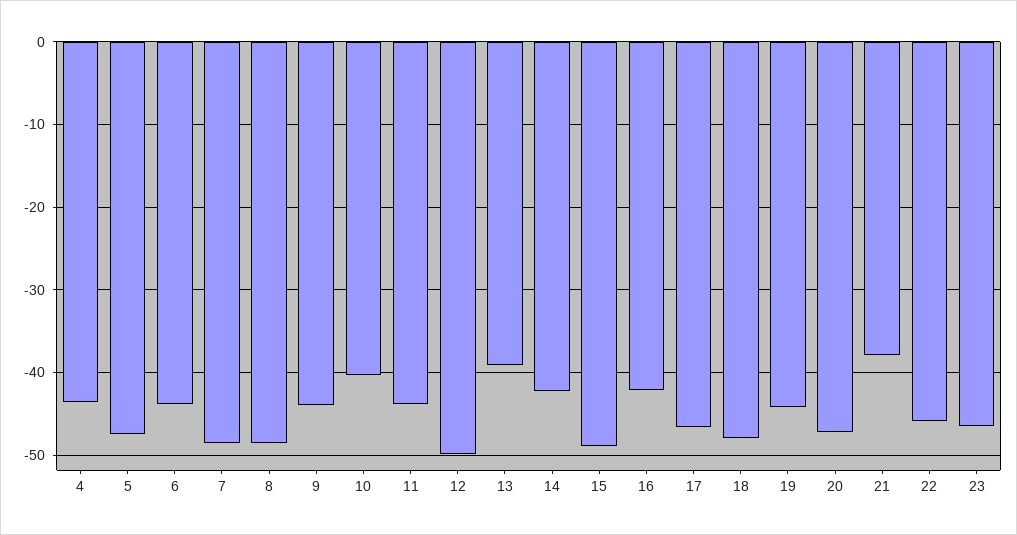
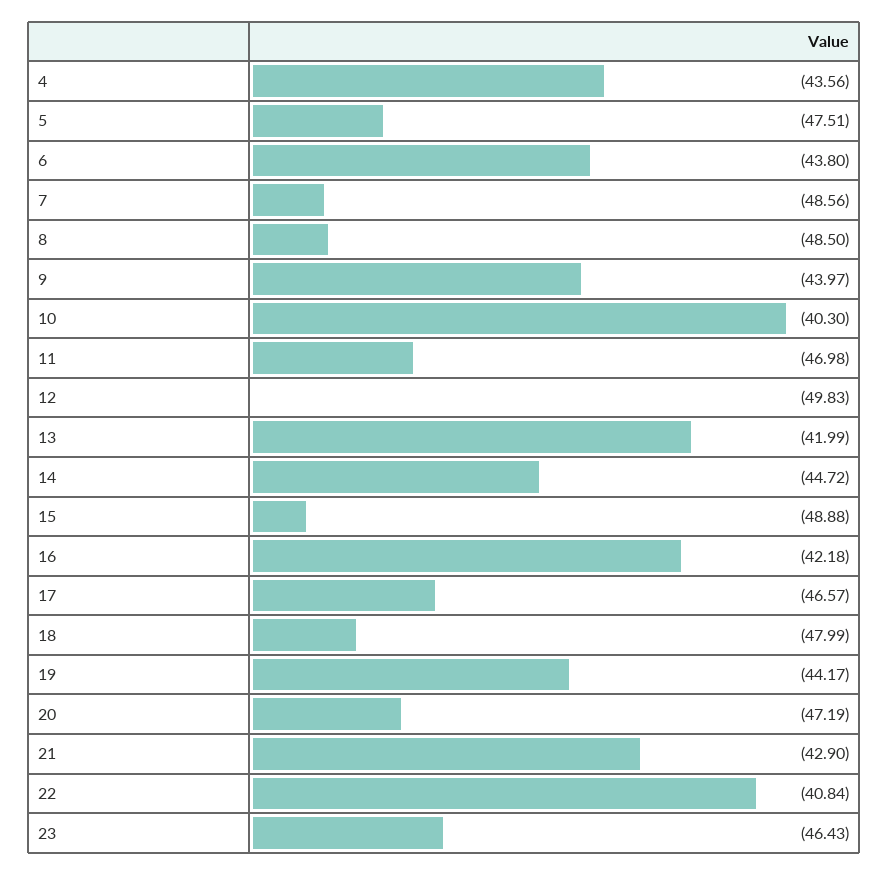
11: -44 -> -46.98
13: -39 -> -41.99
14: -42 -> -44.72
21: -38 -> -42.9
22: -46 -> -40.84

